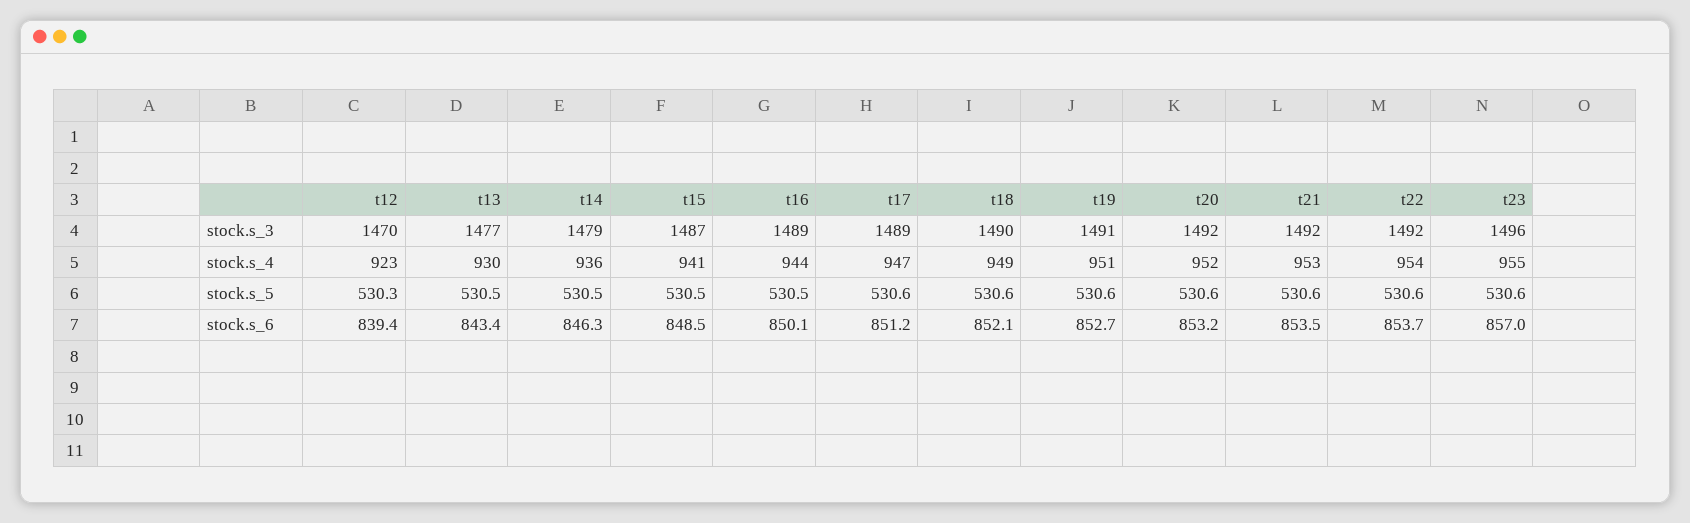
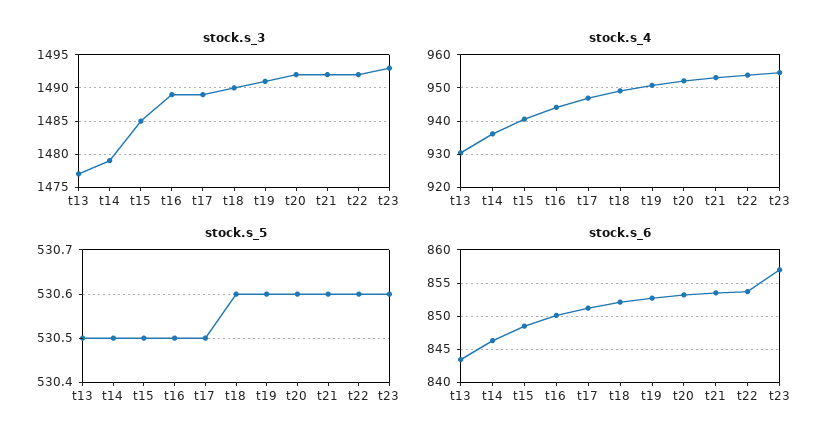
stock.s_3, t12: 1470 -> none
stock.s_3, t15: 1487 -> 1485
stock.s_3, t23: 1496 -> 1493
stock.s_4, t12: 923 -> none
stock.s_5, t12: 530.3 -> none
stock.s_5, t17: 530.6 -> 530.5
stock.s_6, t12: 839.4 -> none

